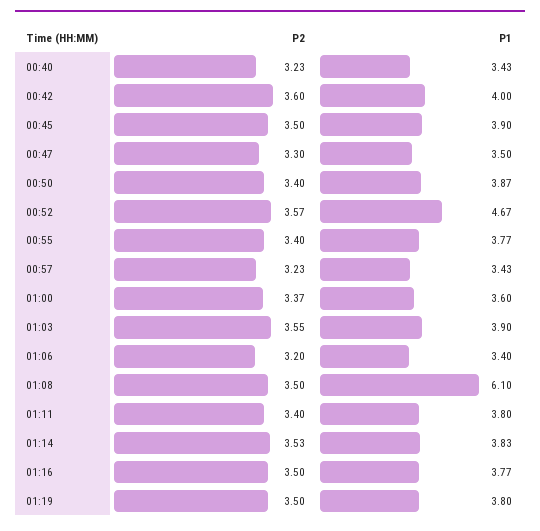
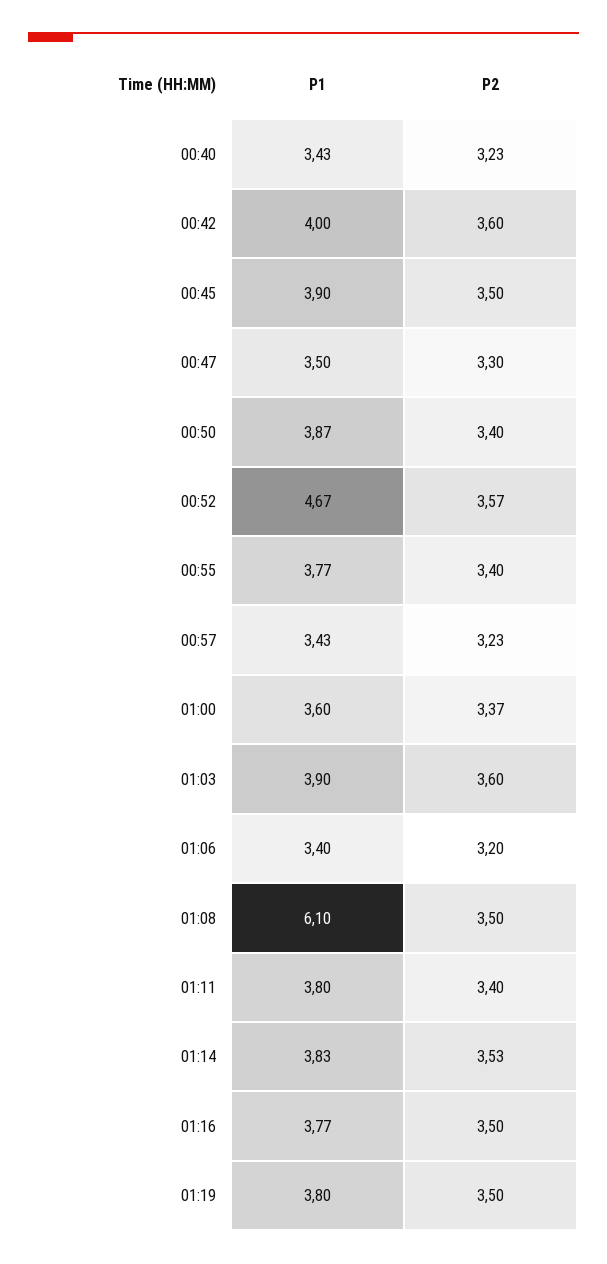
P2, 01:03: 3.55 -> 3.6

